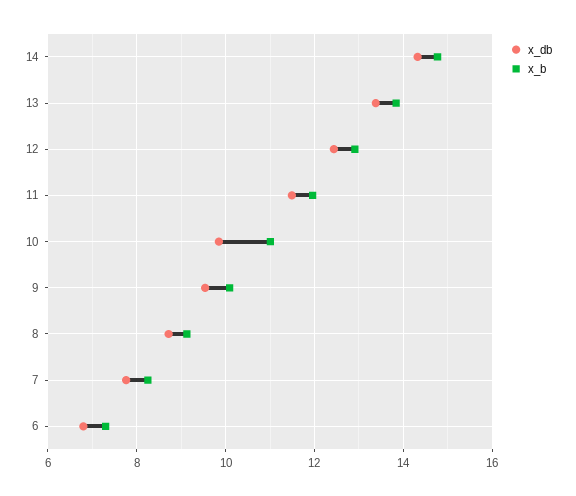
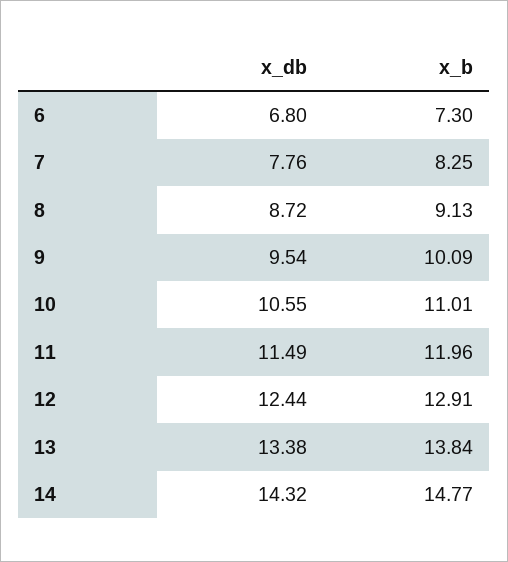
x_db, 10: 9.8 -> 10.55

